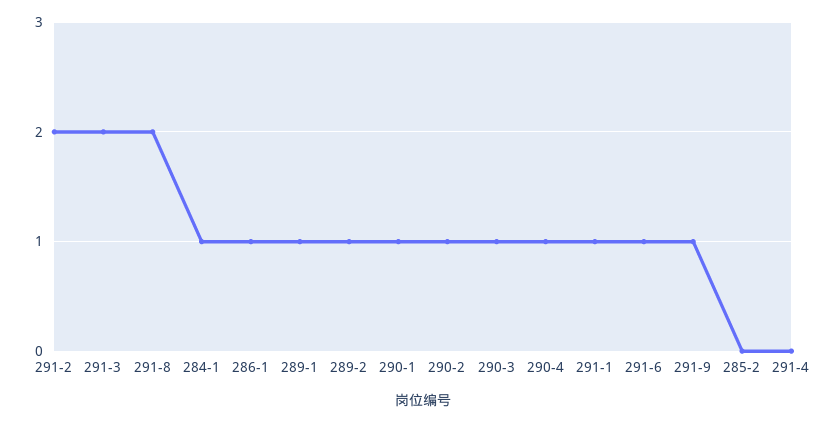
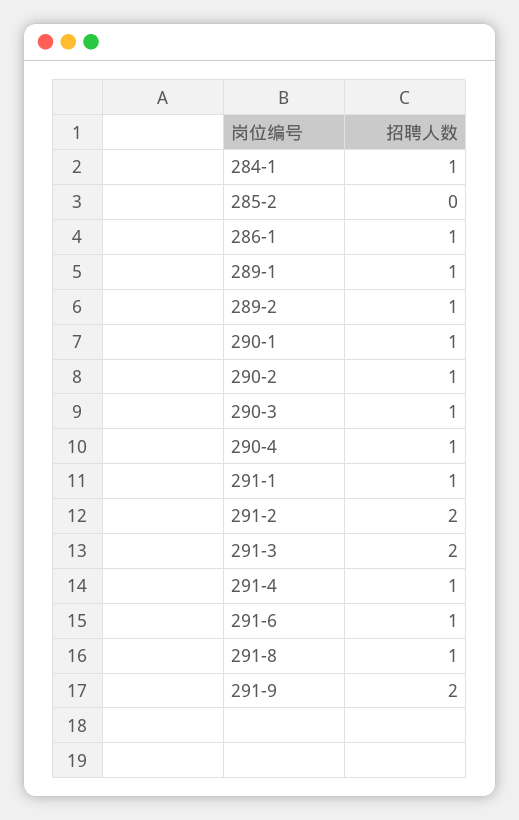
291-8: 2 -> 1
291-9: 1 -> 2
291-4: 0 -> 1

